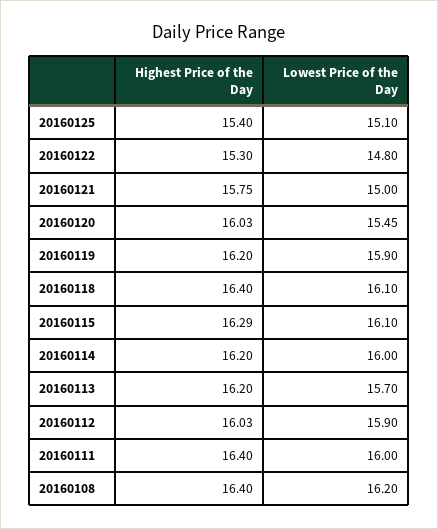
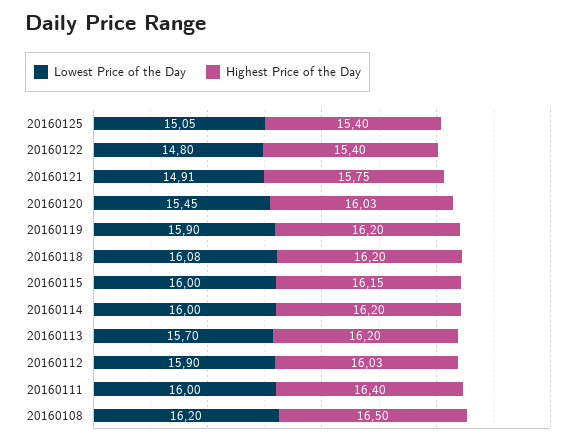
Lowest Price of the Day, 20160125: 15.1 -> 15.05
Highest Price of the Day, 20160122: 15.3 -> 15.4
Lowest Price of the Day, 20160121: 15 -> 14.91
Highest Price of the Day, 20160118: 16.4 -> 16.2
Lowest Price of the Day, 20160118: 16.1 -> 16.08
Highest Price of the Day, 20160115: 16.29 -> 16.15
Lowest Price of the Day, 20160115: 16.1 -> 16
Highest Price of the Day, 20160108: 16.4 -> 16.5

